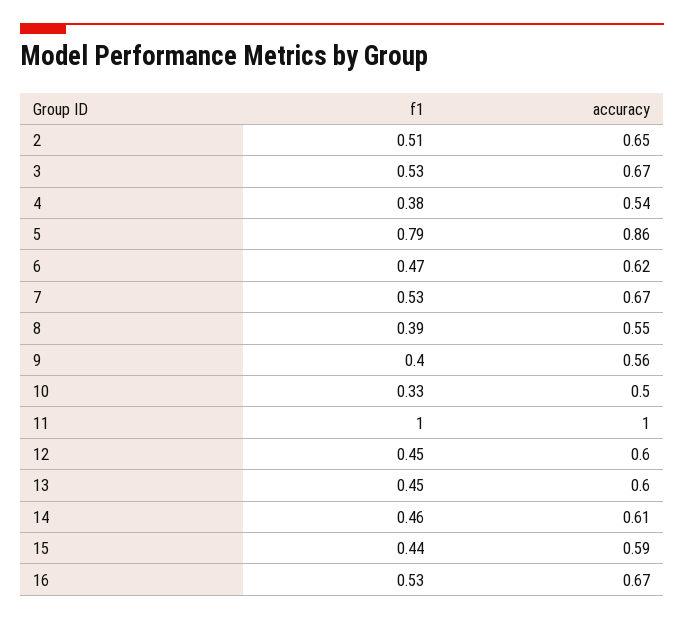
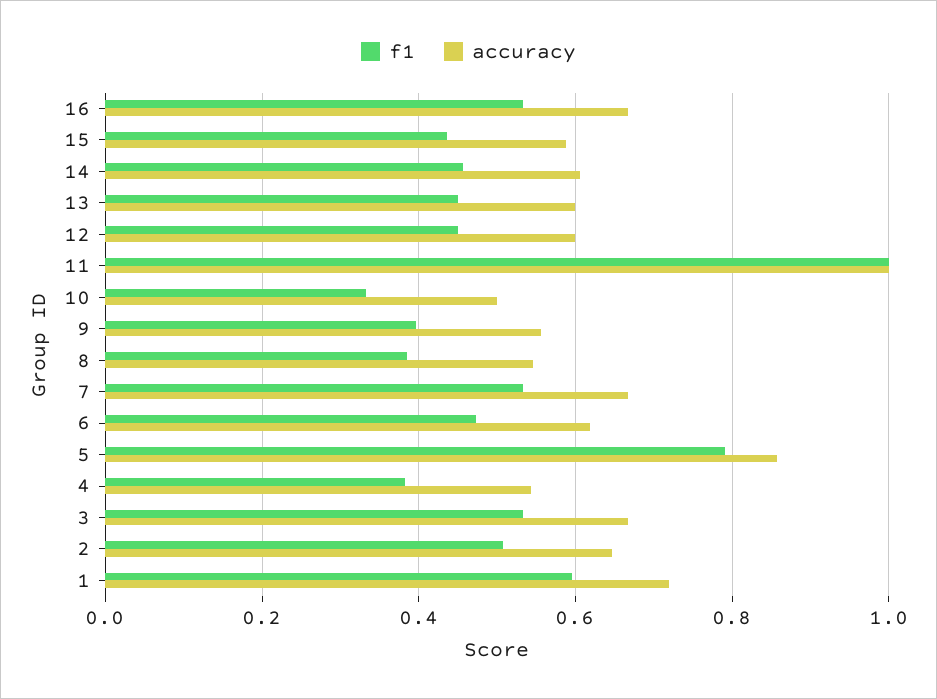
f1, 1: none -> 0.6
accuracy, 1: none -> 0.72

